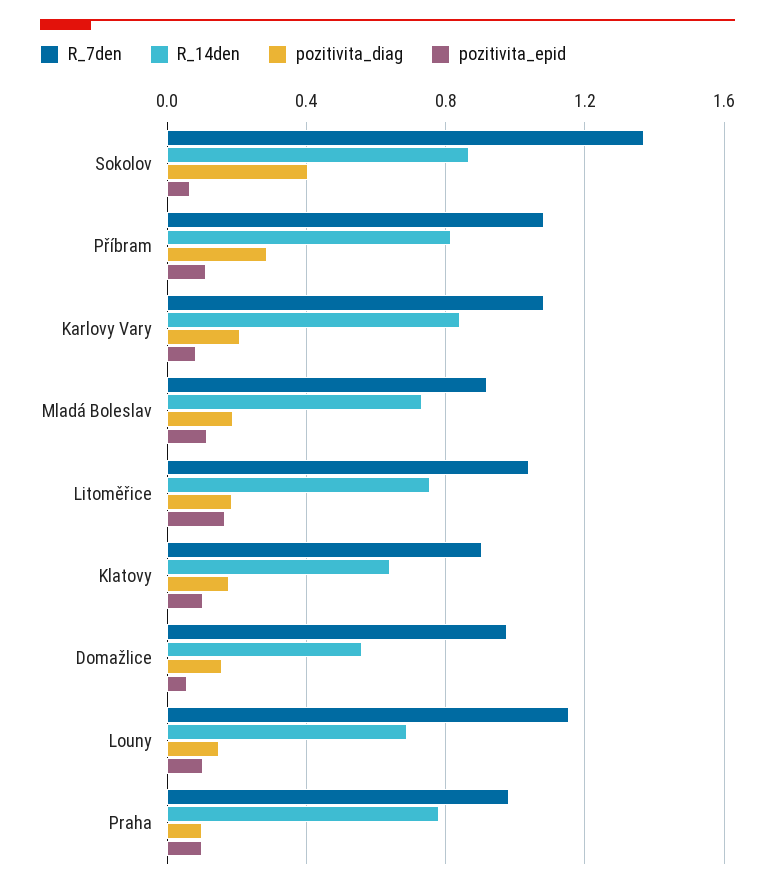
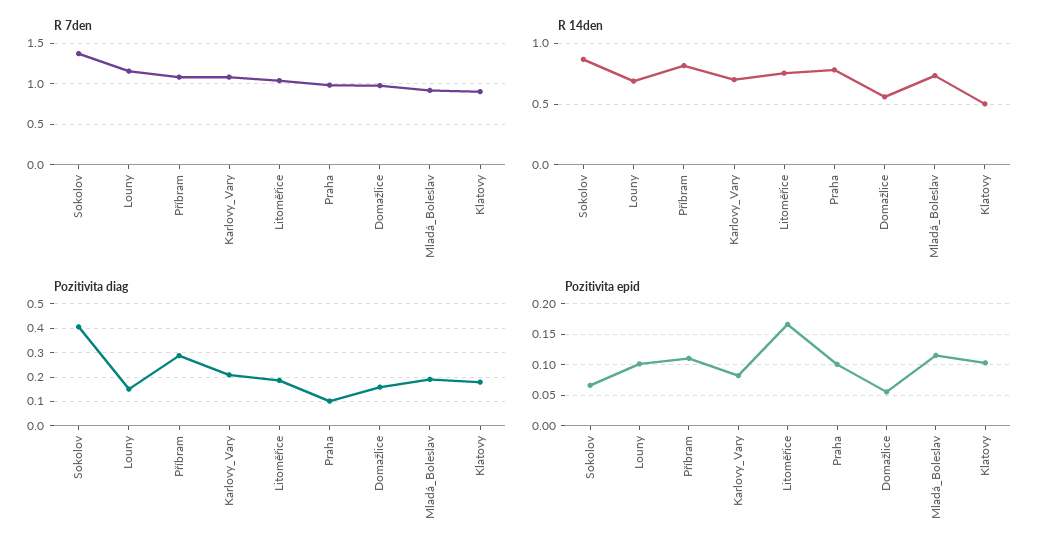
R_14den, Karlovy Vary: 0.85 -> 0.7
R_14den, Klatovy: 0.65 -> 0.5

